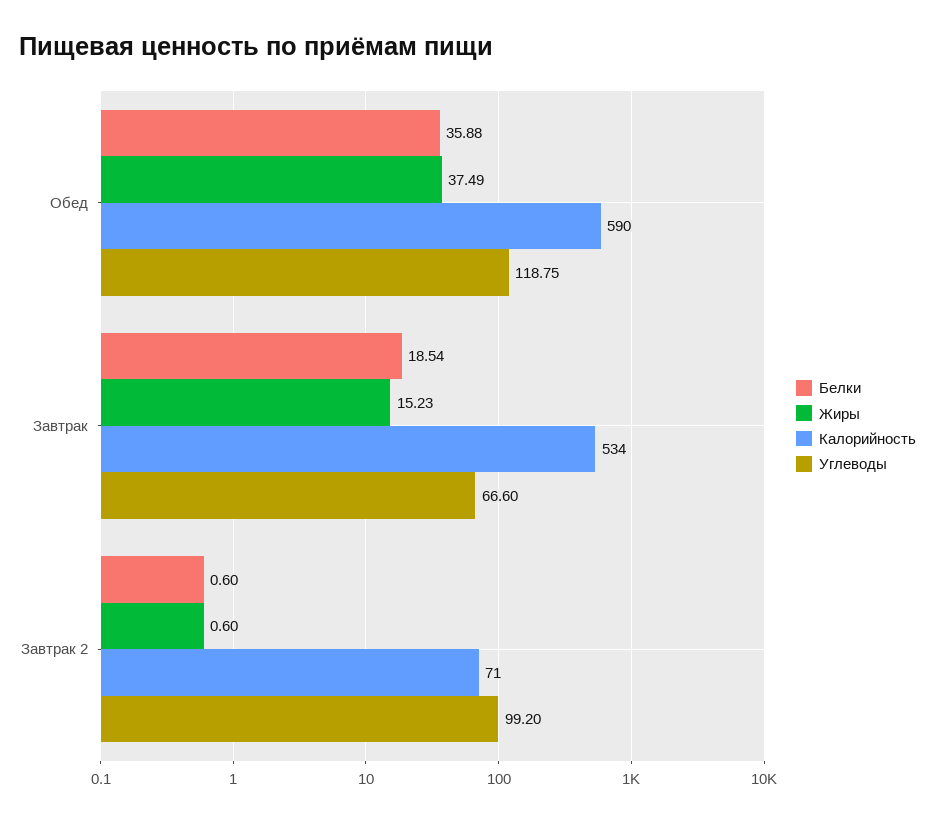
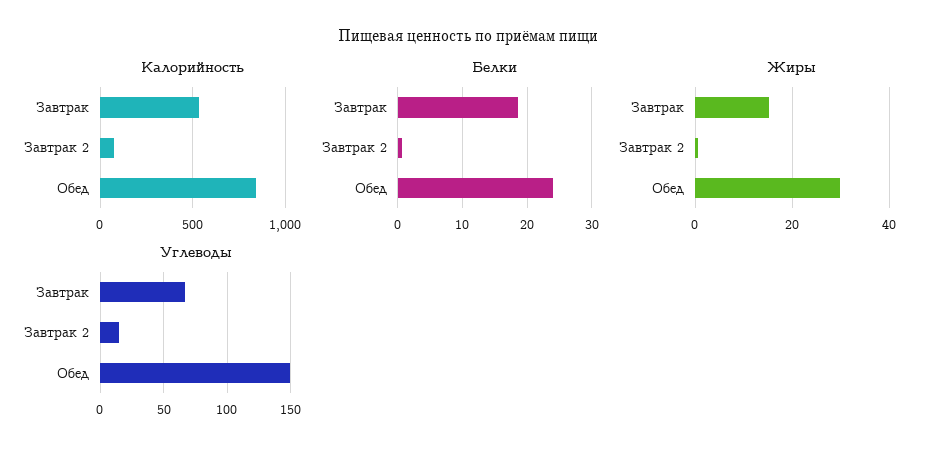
Белки, Обед: 35.88 -> 24
Жиры, Обед: 37.49 -> 30
Калорийность, Обед: 590 -> 850
Углеводы, Обед: 118.75 -> 150
Углеводы, Завтрак 2: 99.2 -> 15

